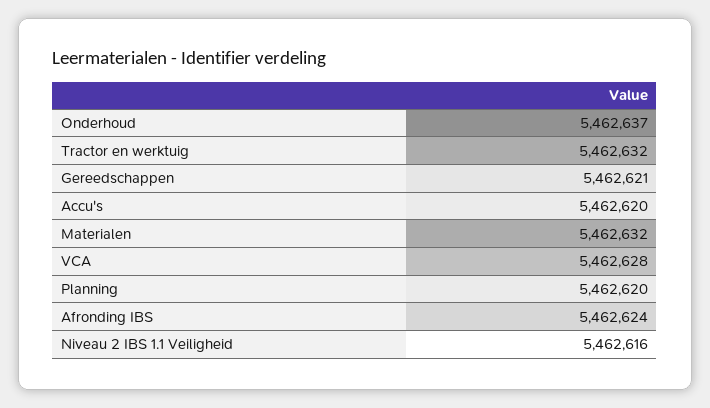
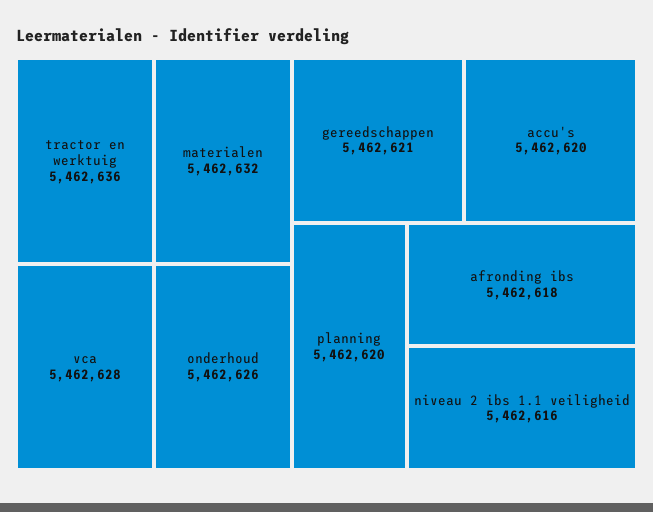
Onderhoud: 5462637 -> 5462626
Tractor en werktuig: 5462632 -> 5462636
Afronding IBS: 5462624 -> 5462618

